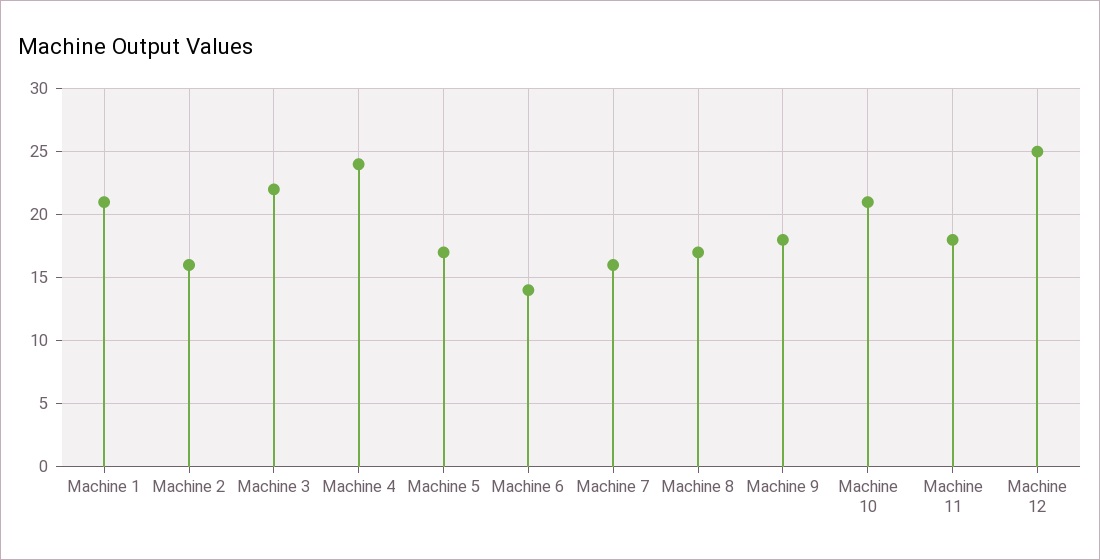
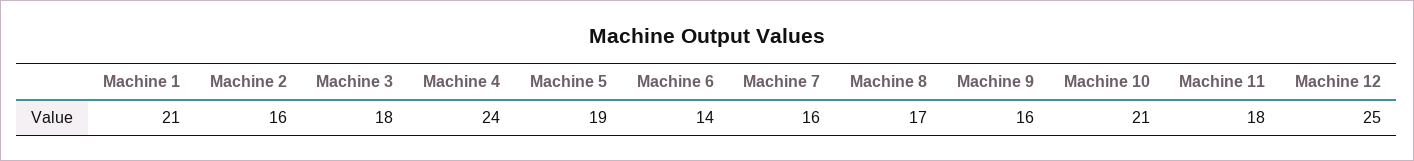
Machine 3: 22 -> 18
Machine 5: 17 -> 19
Machine 9: 18 -> 16

